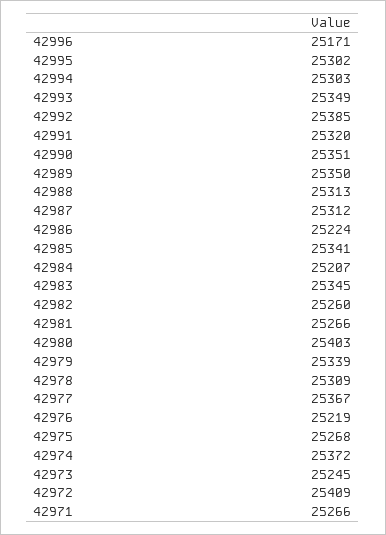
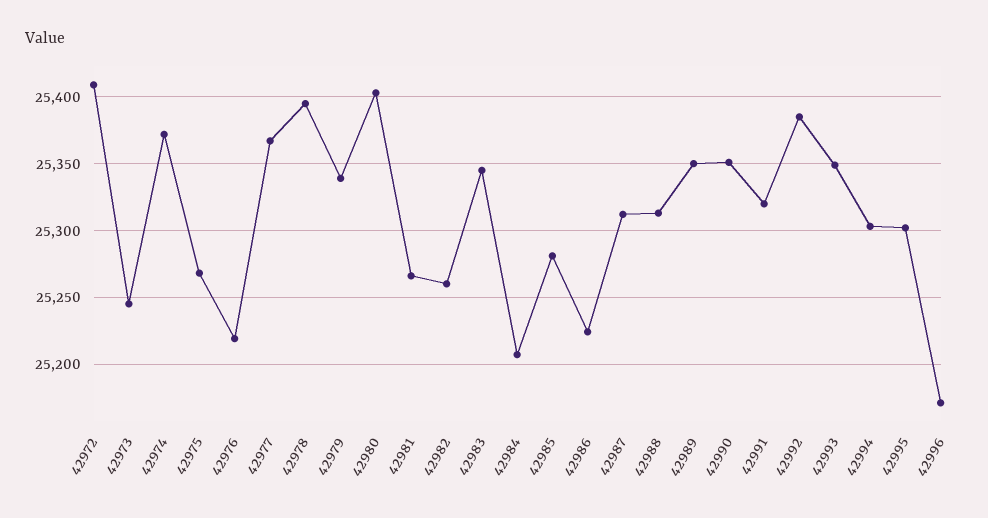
42985: 25341 -> 25280
42978: 25309 -> 25395
42971: 25266 -> none

